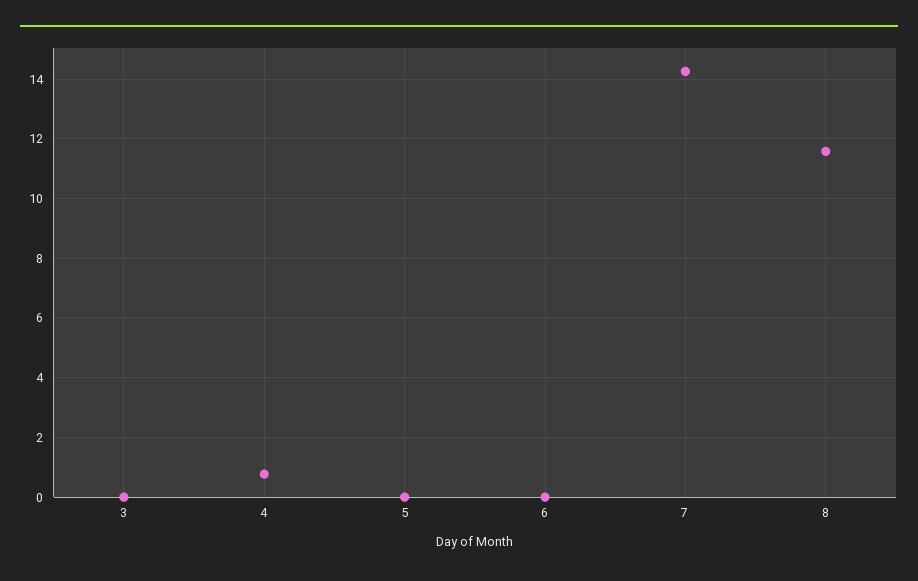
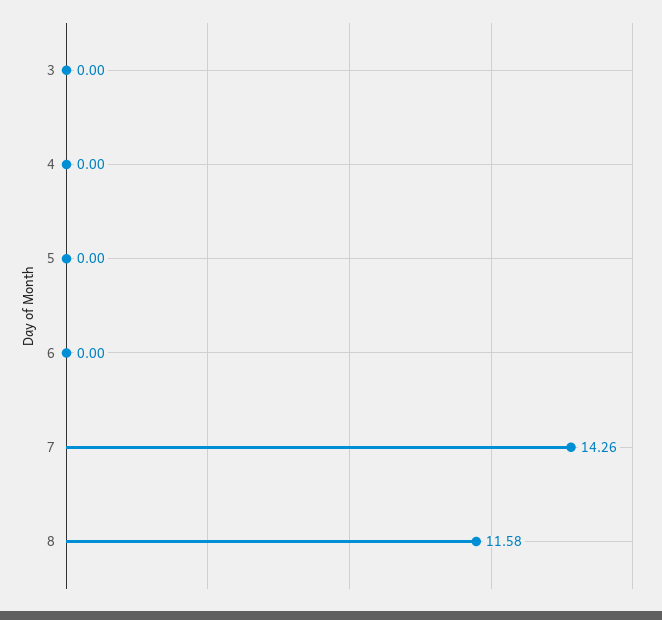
4: 0.75 -> 0

